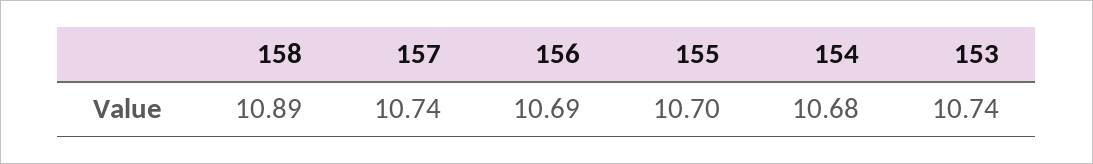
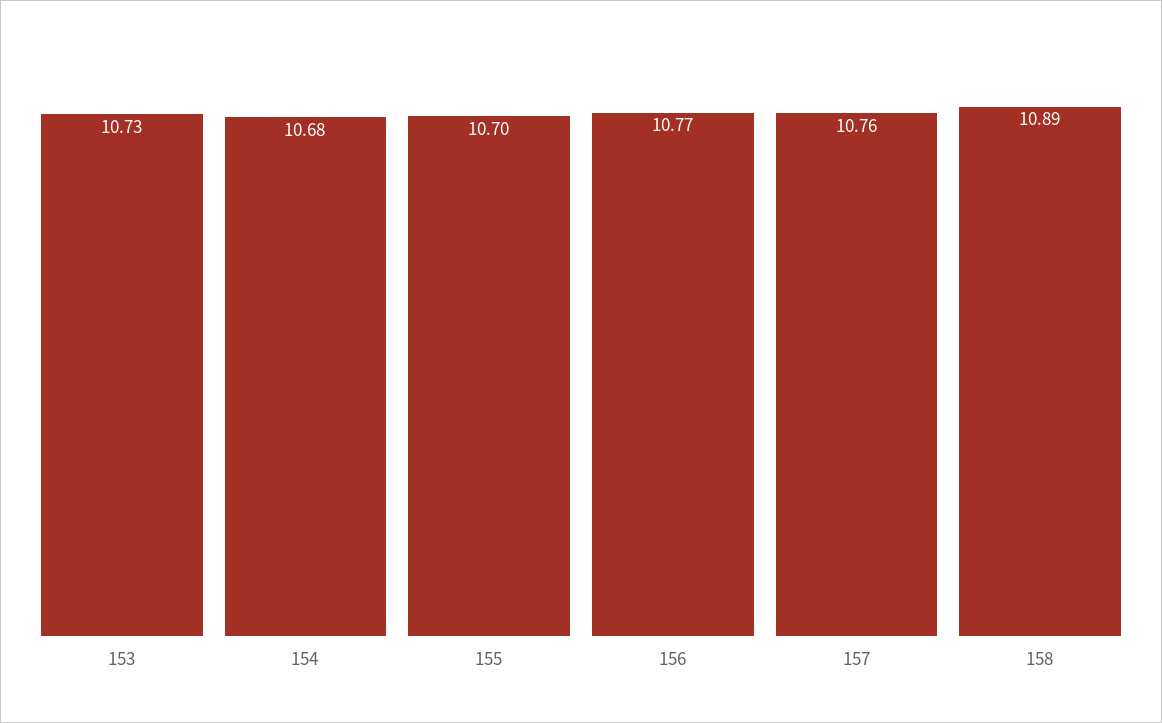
157: 10.74 -> 10.76
156: 10.69 -> 10.77
153: 10.74 -> 10.73

